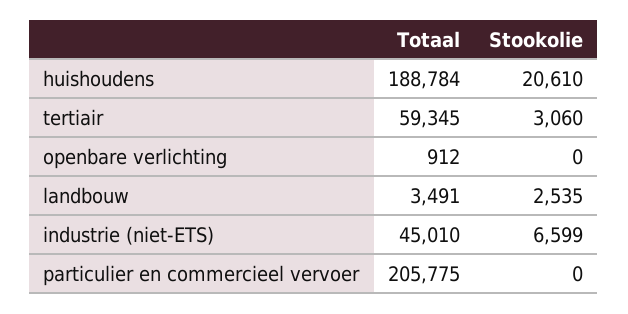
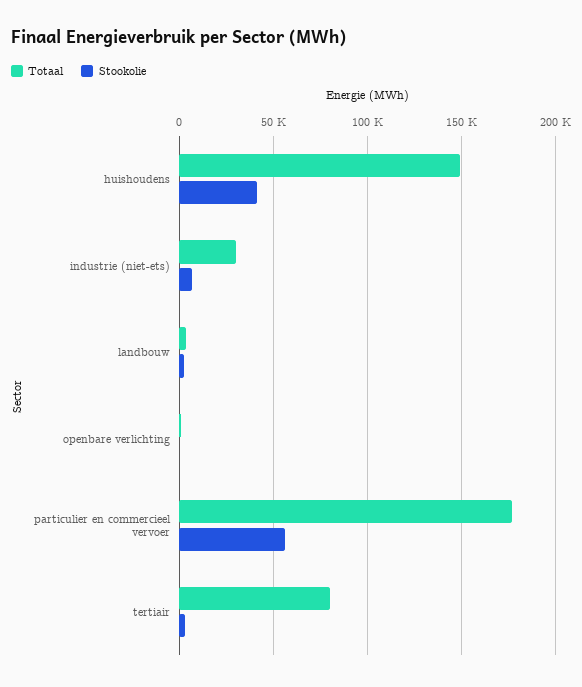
Totaal, huishoudens: 188784 -> 150000
Stookolie, huishoudens: 20610 -> 40000
Totaal, tertiair: 59345 -> 80000
Totaal, industrie (niet-ETS): 45010 -> 30000
Totaal, particulier en commercieel vervoer: 205775 -> 175000
Stookolie, particulier en commercieel vervoer: 0 -> 55000

